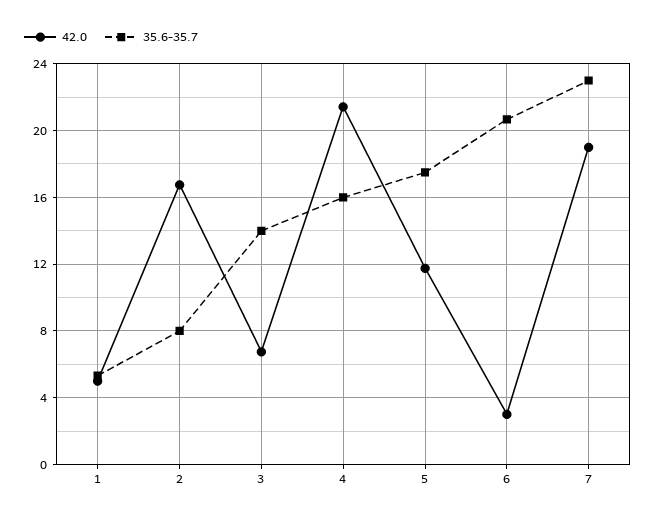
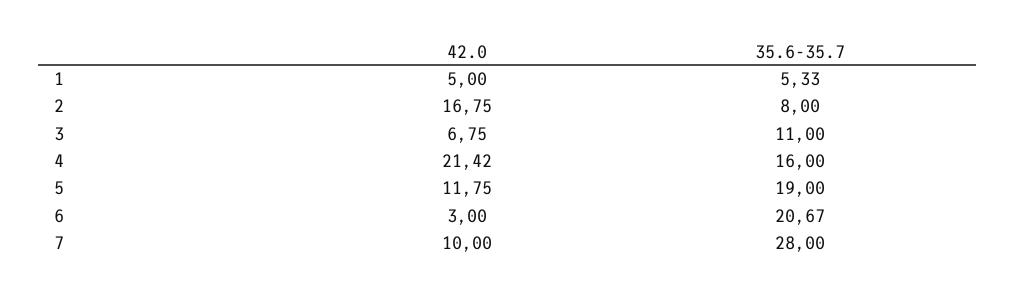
35.6-35.7, 3: 14 -> 11
35.6-35.7, 5: 17.5 -> 19
42.0, 7: 19 -> 10
35.6-35.7, 7: 23 -> 28

